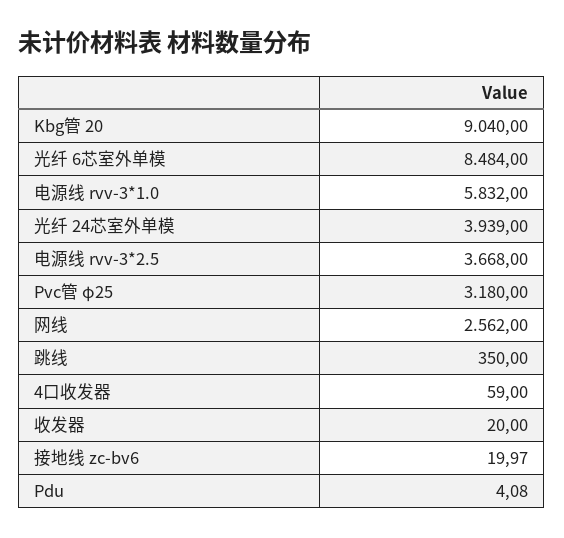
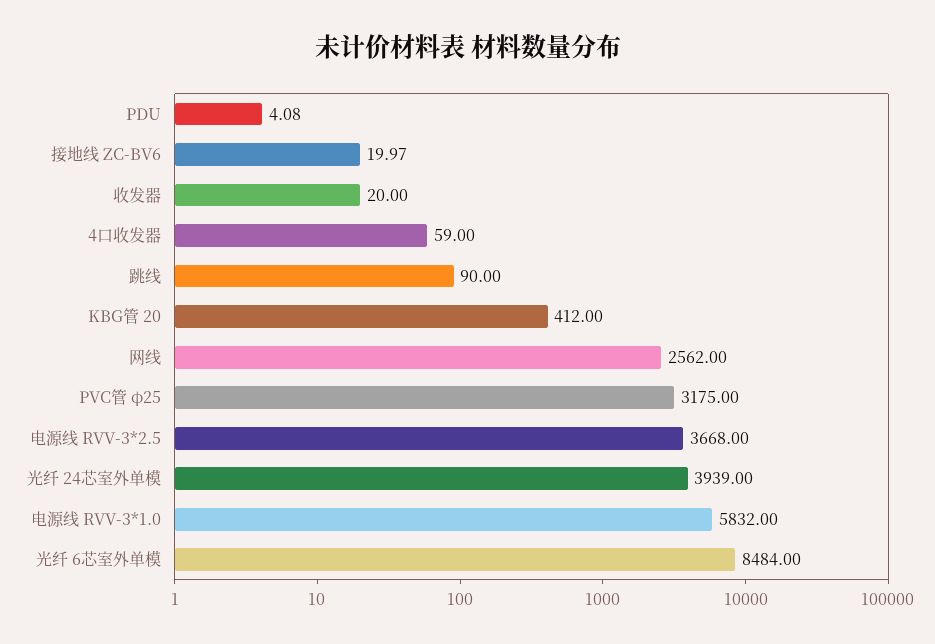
Kbg管 20: 9040 -> 412
Pvc管 φ25: 3180 -> 3175
跳线: 350 -> 90

